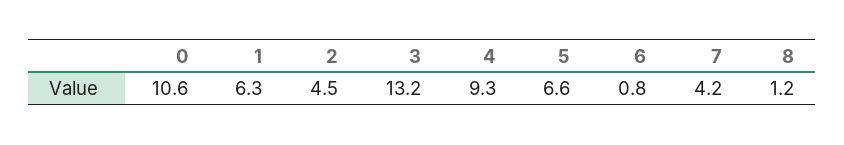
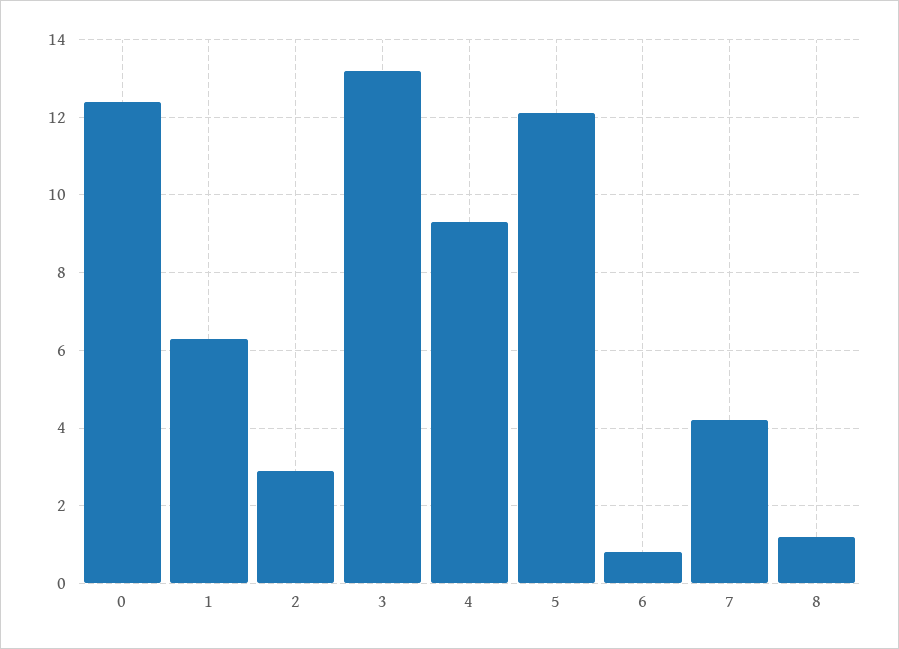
0: 10.6 -> 12.5
2: 4.5 -> 3
5: 6.6 -> 12

